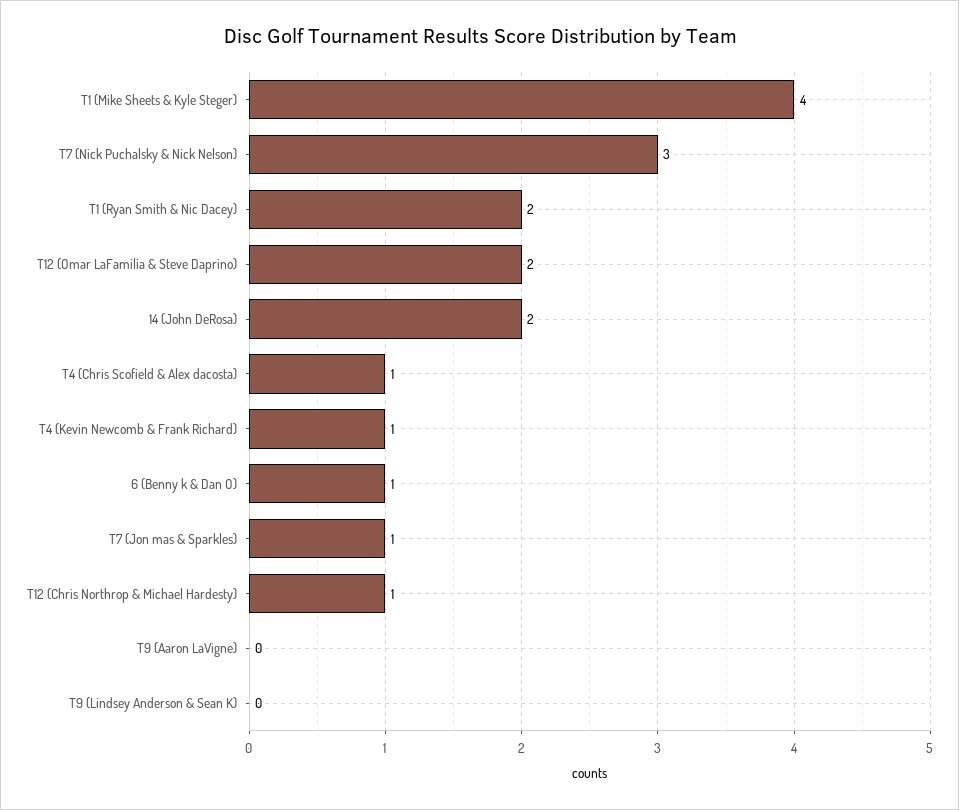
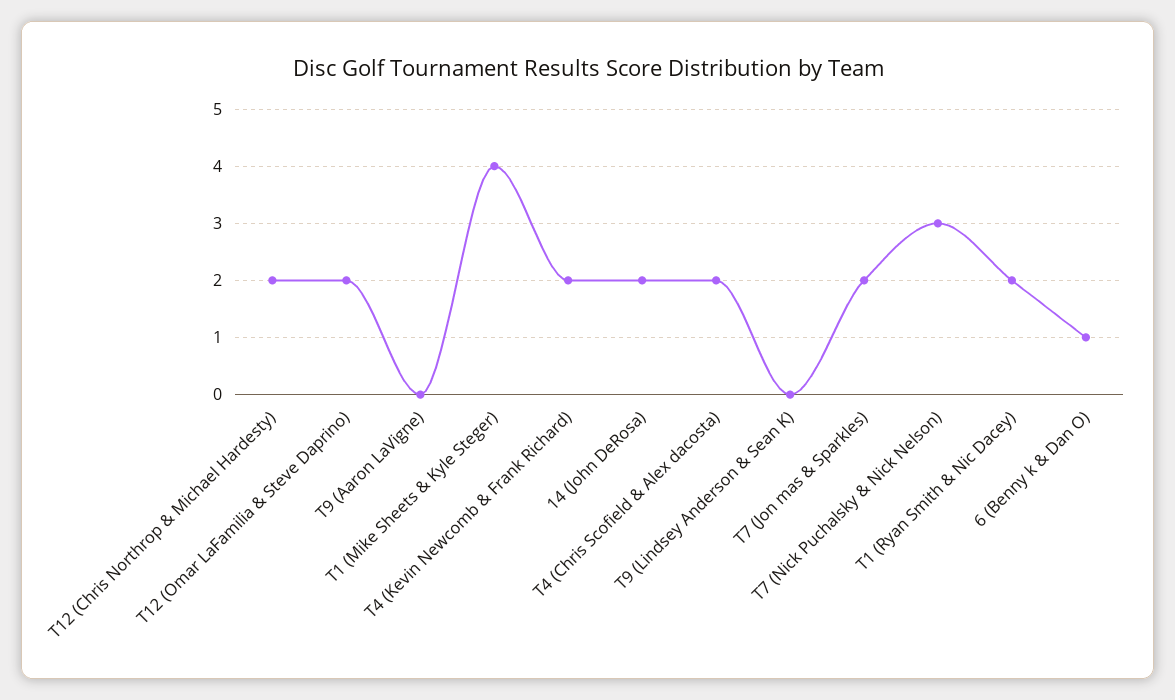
T4 (Chris Scofield & Alex dacosta): 1 -> 2
T4 (Kevin Newcomb & Frank Richard): 1 -> 2
T7 (Jon mas & Sparkles): 1 -> 2
T12 (Chris Northrop & Michael Hardesty): 1 -> 2

